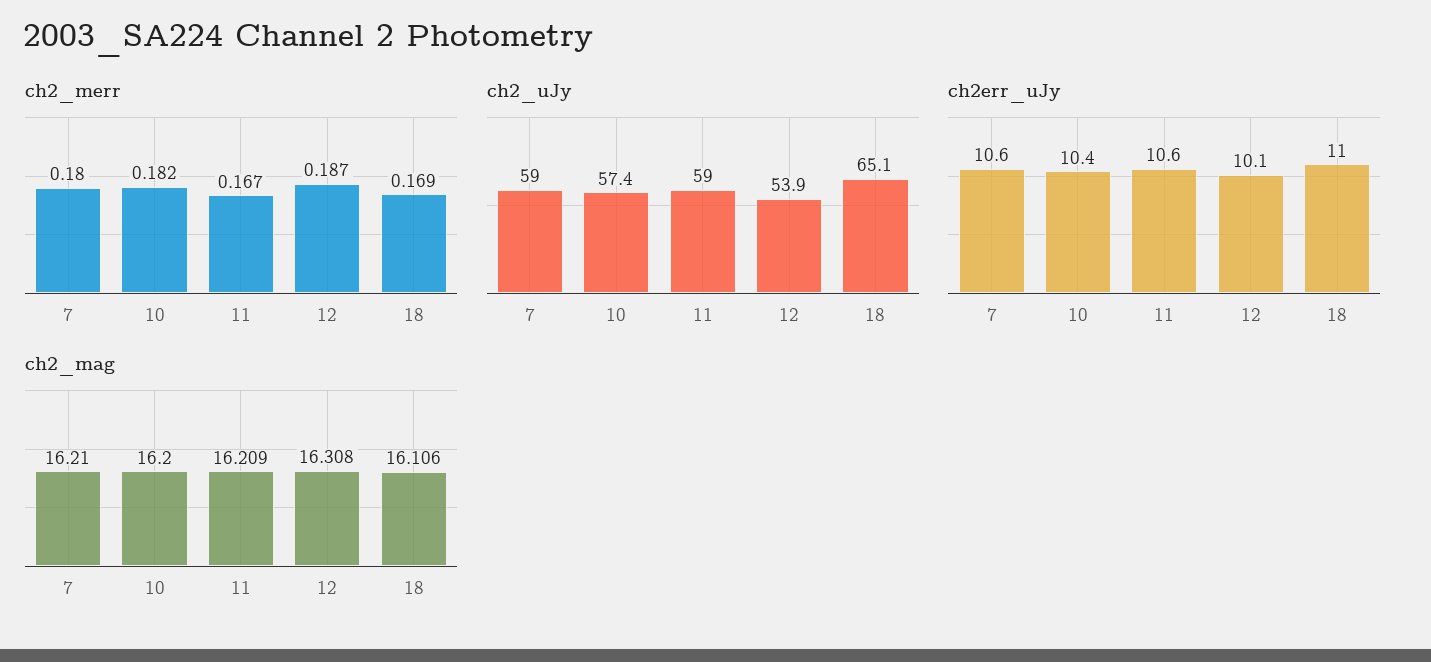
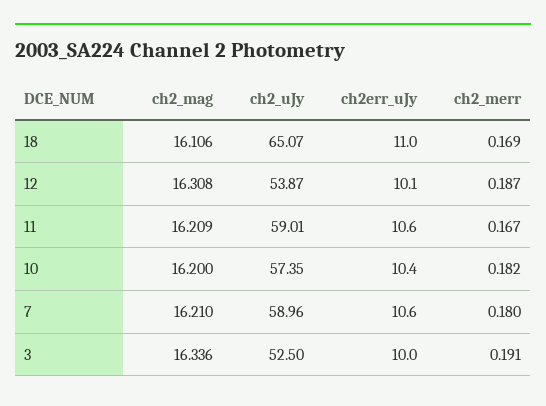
ch2_mag, 3: none -> 16.336
ch2_uJy, 3: none -> 52.5
ch2err_uJy, 3: none -> 10
ch2_merr, 3: none -> 0.191

